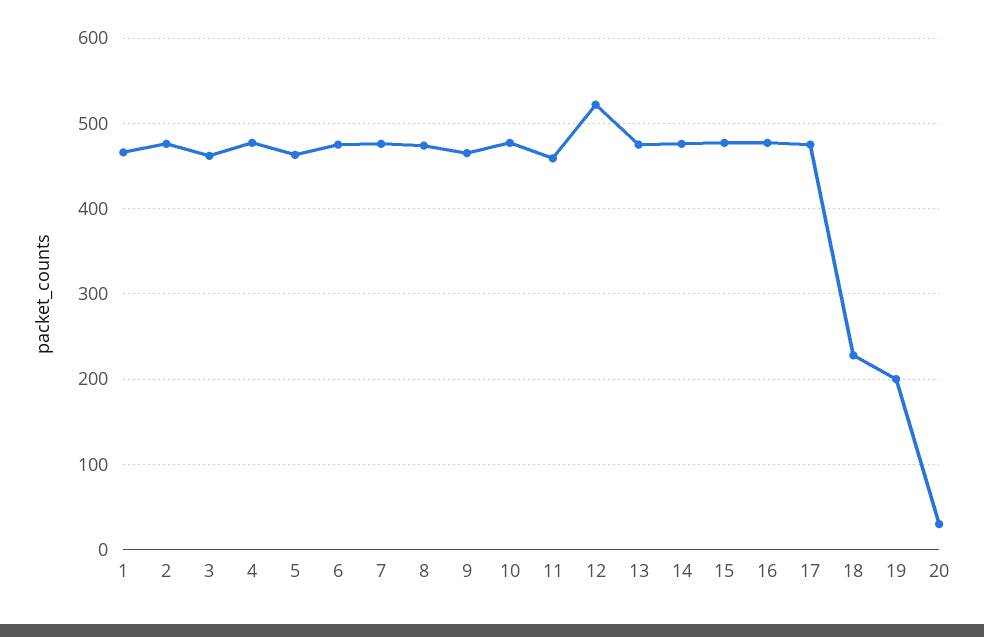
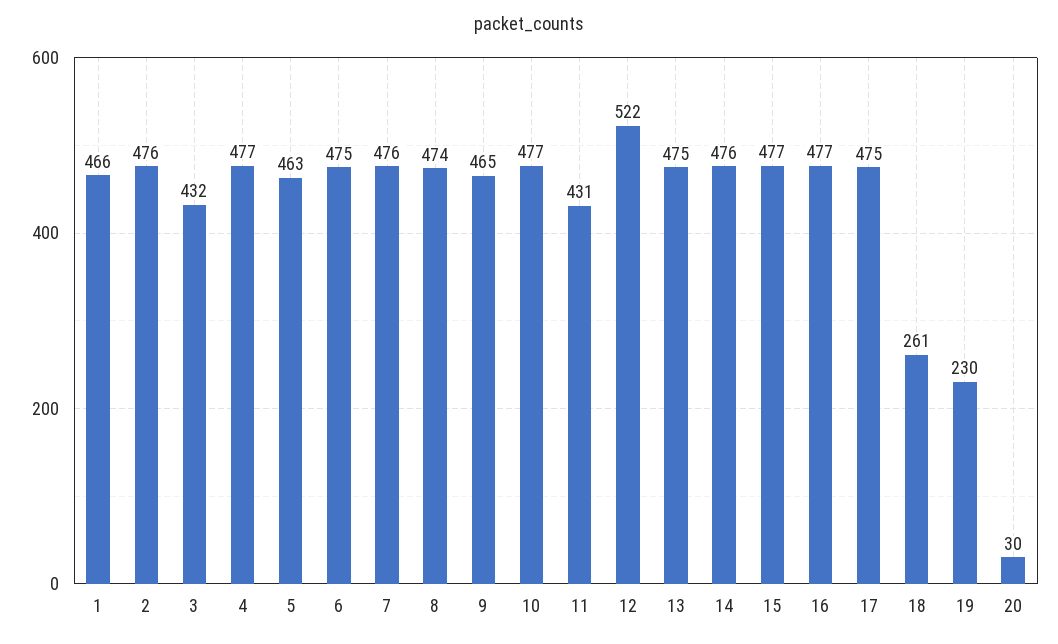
3: 460 -> 432
11: 460 -> 431
18: 230 -> 261
19: 200 -> 230

